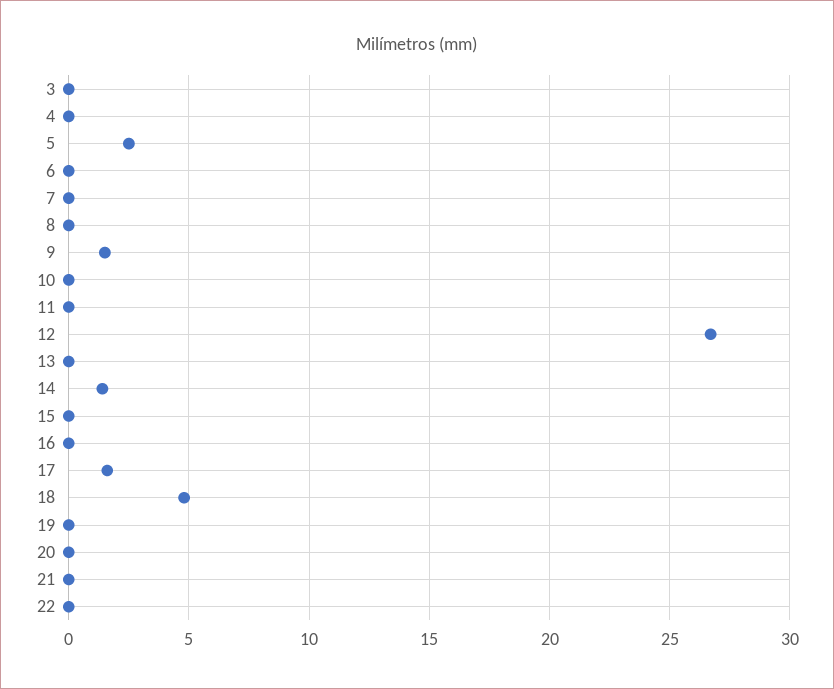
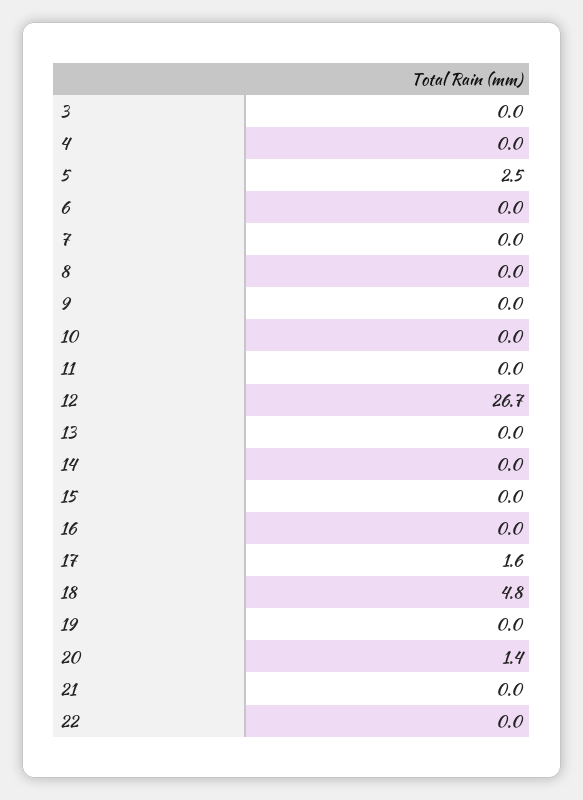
9: 1.5 -> 0
14: 1.5 -> 0
20: 0 -> 1.4

